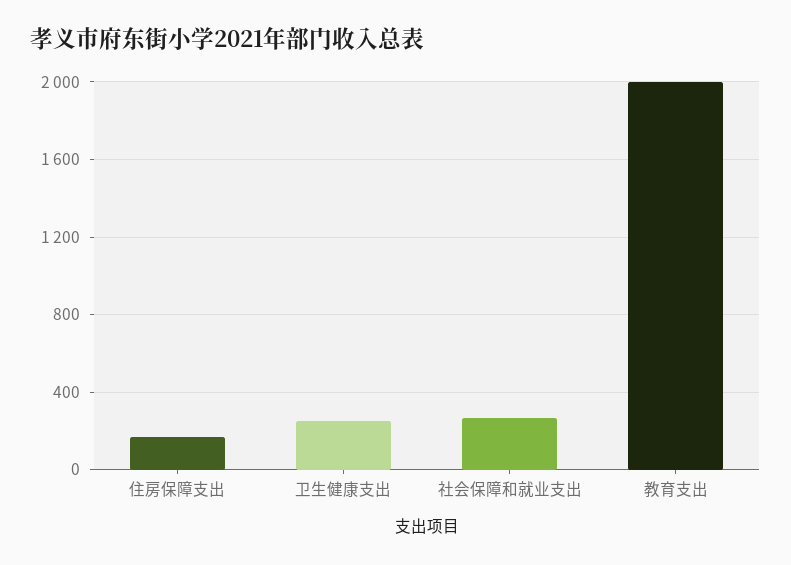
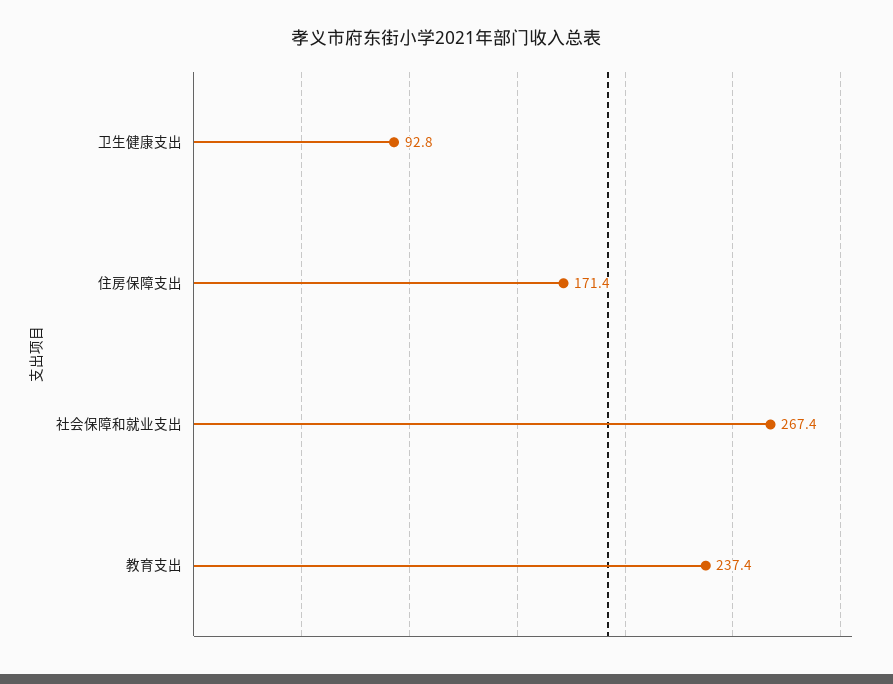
卫生健康支出: 250 -> 92.8
教育支出: 2000 -> 237.4

